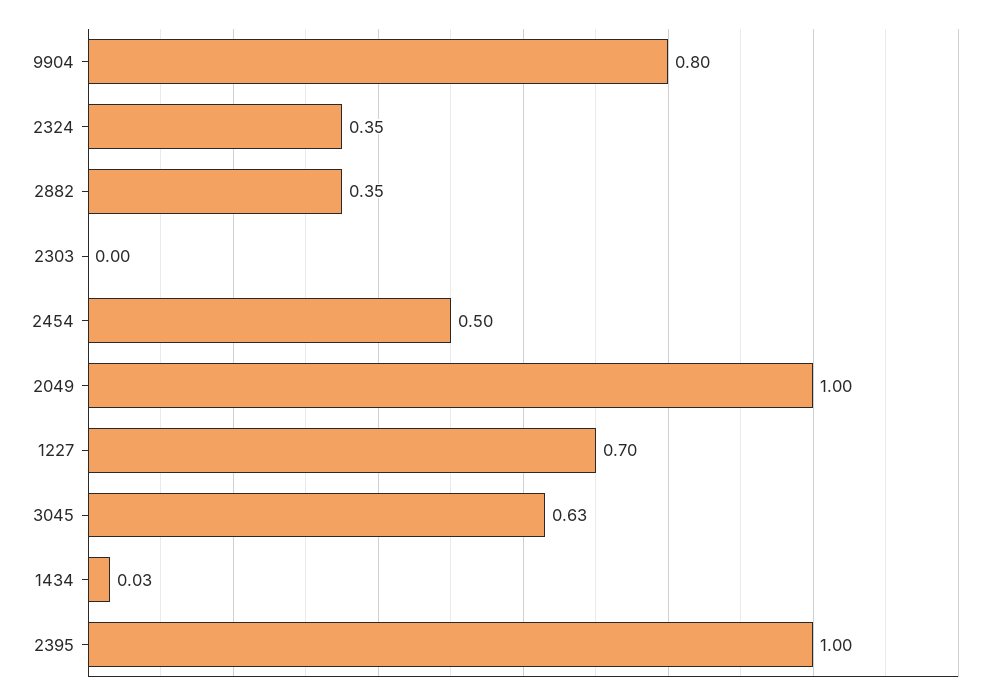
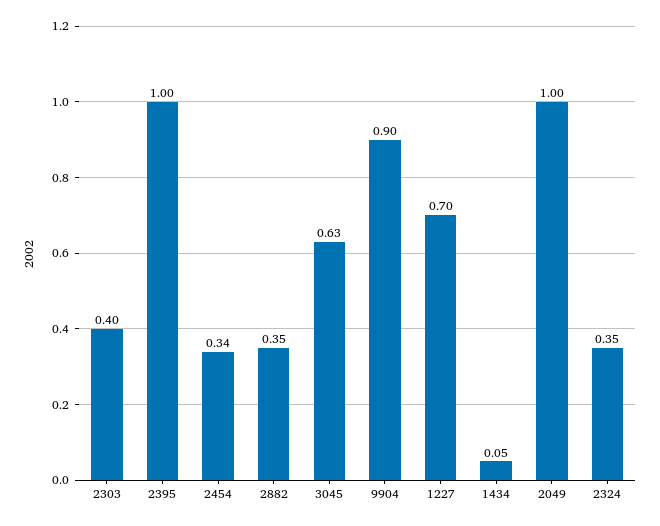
9904: 0.8 -> 0.9
2303: 0 -> 0.4
2454: 0.5 -> 0.34
1434: 0.03 -> 0.05

